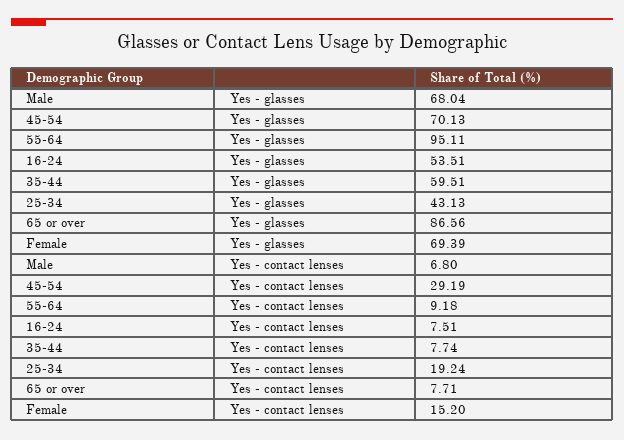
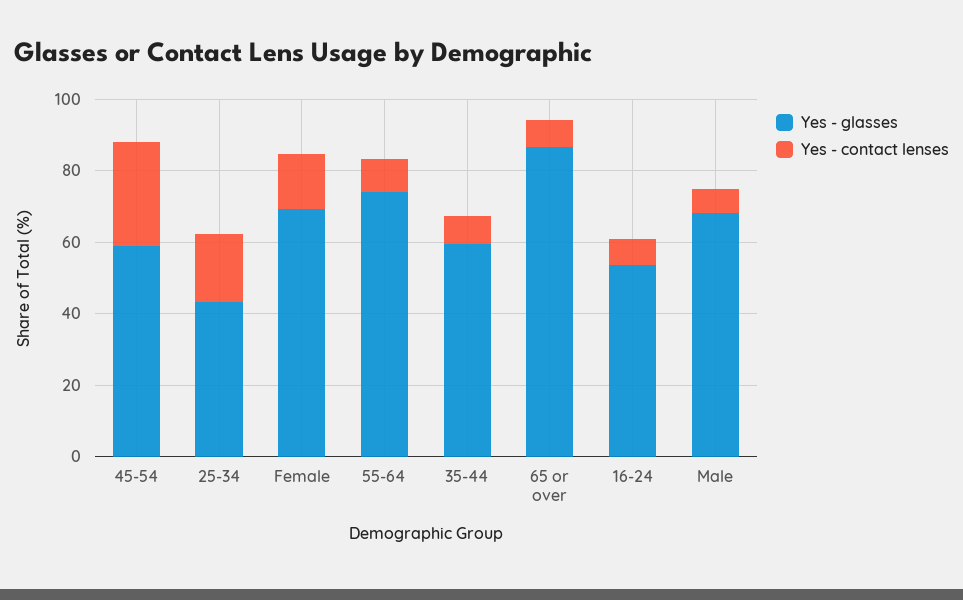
Yes - glasses, 45-54: 70.13 -> 60
Yes - glasses, 55-64: 95.11 -> 75

